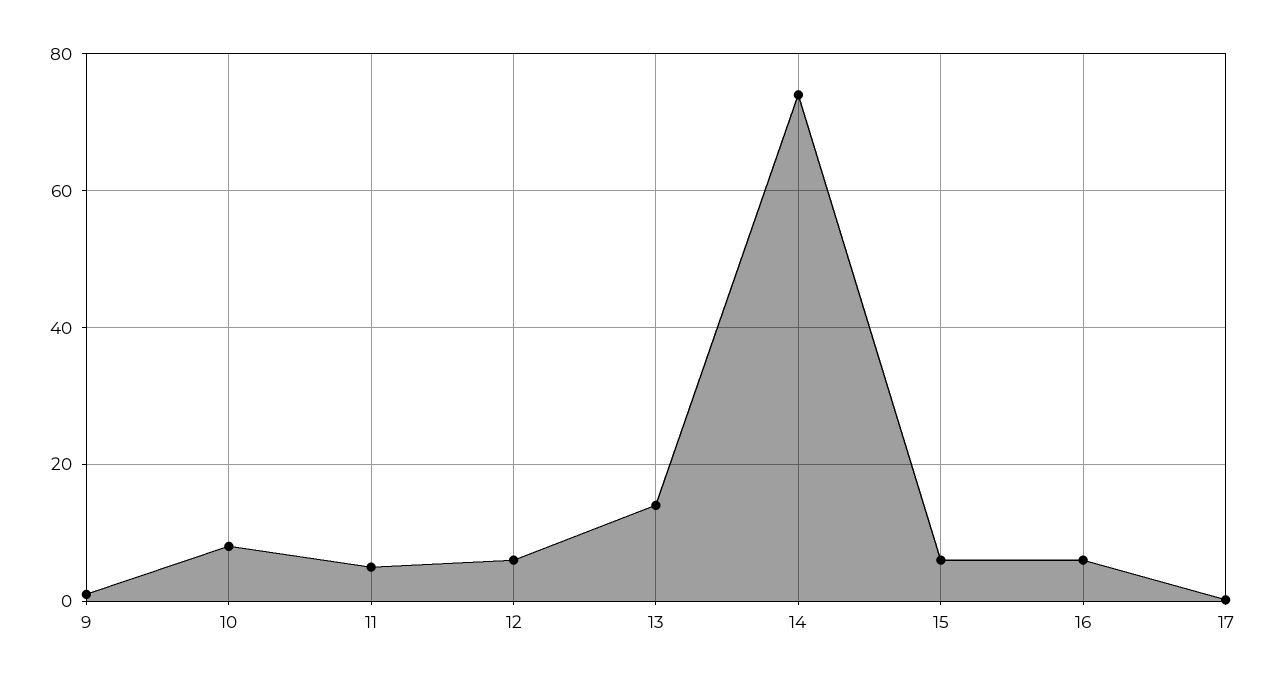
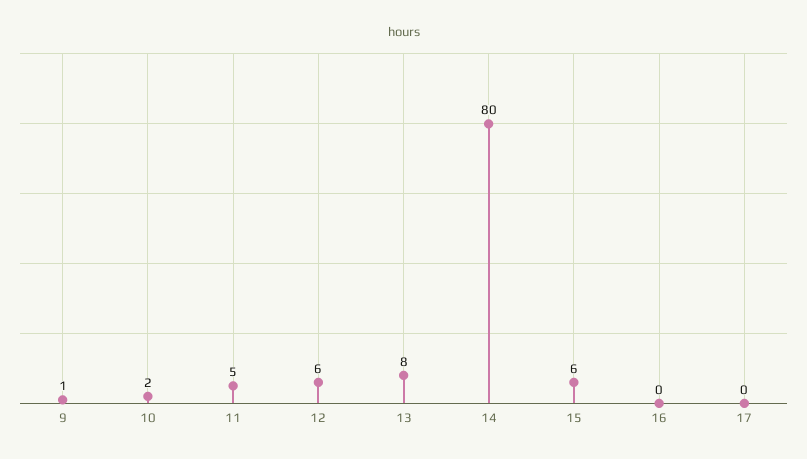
10: 8 -> 2
13: 14 -> 8
14: 74 -> 80
16: 6 -> 0

